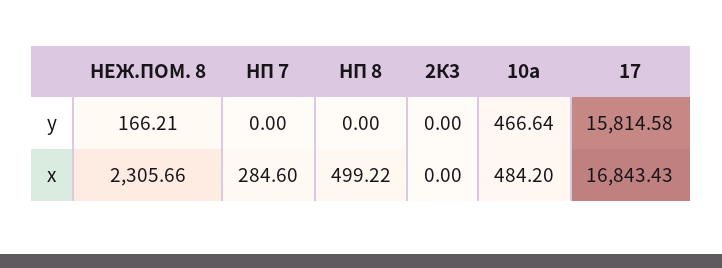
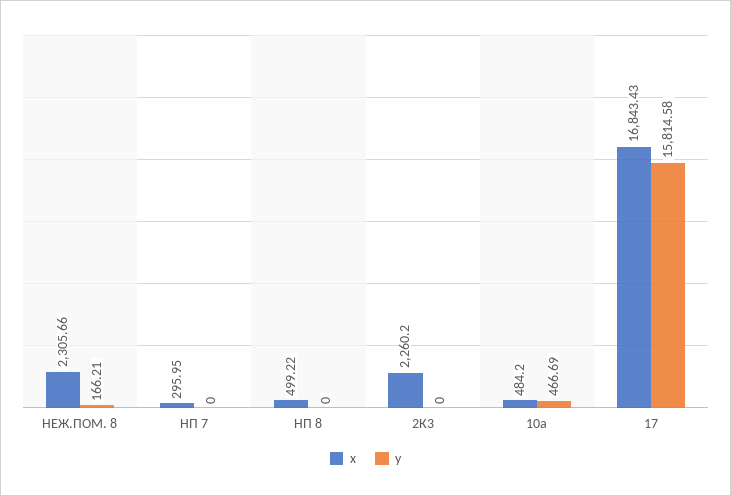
y, 10a: 466.64 -> 466.69
x, НП 7: 284.6 -> 295.95
x, 2К3: 0 -> 2260.2

